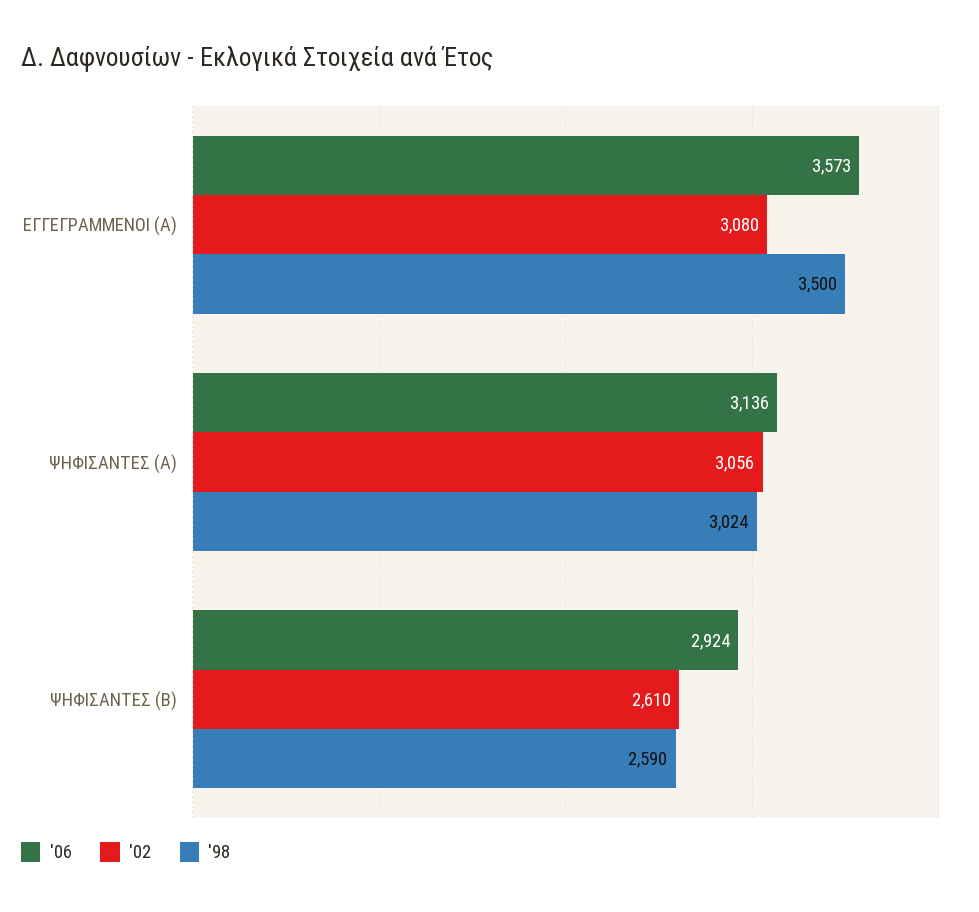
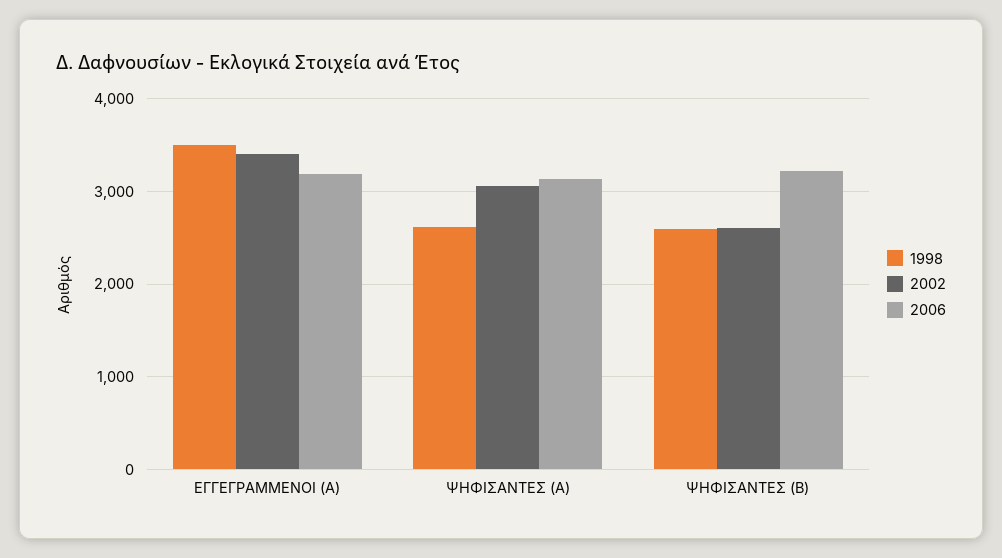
'06, ΕΓΓΕΓΡΑΜΜΕΝΟΙ (Α): 3573 -> 3200
'02, ΕΓΓΕΓΡΑΜΜΕΝΟΙ (Α): 3080 -> 3400
'98, ΨΗΦΙΣΑΝΤΕΣ (Α): 3024 -> 2600
'06, ΨΗΦΙΣΑΝΤΕΣ (Β): 2924 -> 3200

